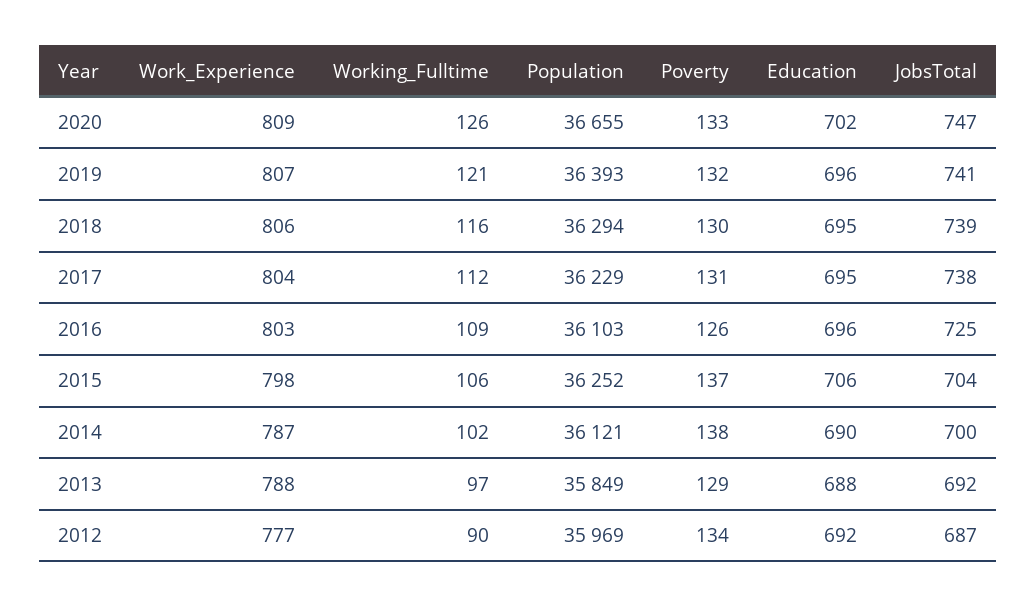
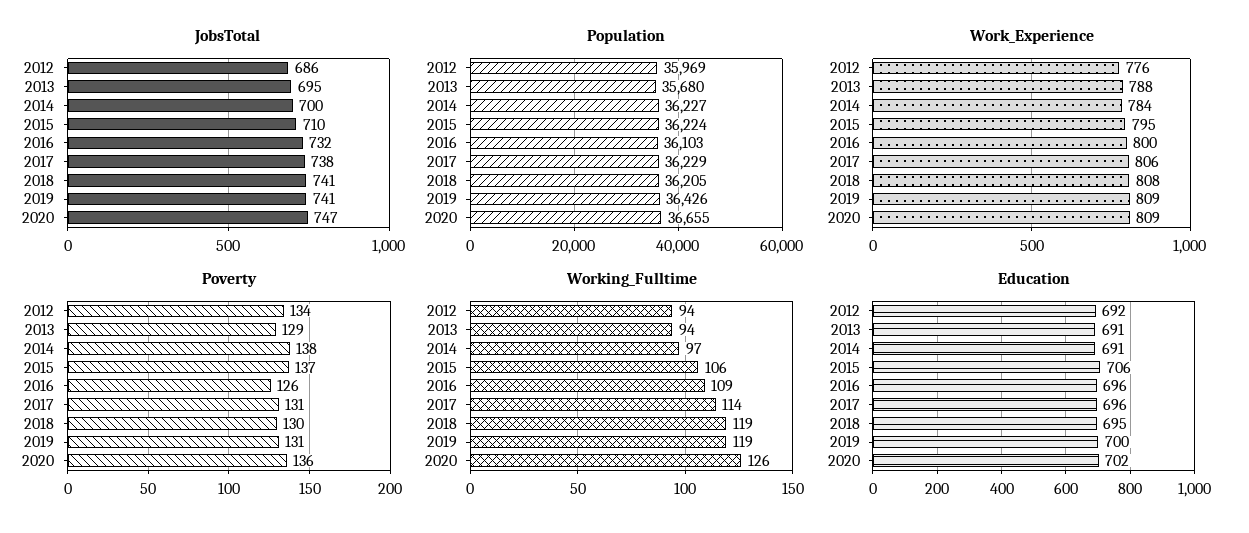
Poverty, 2020: 133 -> 136
Work_Experience, 2019: 807 -> 809
Working_Fulltime, 2019: 121 -> 119
Population, 2019: 36393 -> 36426
Poverty, 2019: 132 -> 131
Education, 2019: 696 -> 700
Work_Experience, 2018: 806 -> 808
Working_Fulltime, 2018: 116 -> 119
Population, 2018: 36294 -> 36205
JobsTotal, 2018: 739 -> 741
Work_Experience, 2017: 804 -> 806
Working_Fulltime, 2017: 112 -> 114
Education, 2017: 695 -> 696
Work_Experience, 2016: 803 -> 800
JobsTotal, 2016: 725 -> 732
Work_Experience, 2015: 798 -> 795
Population, 2015: 36252 -> 36224
JobsTotal, 2015: 704 -> 710
Work_Experience, 2014: 787 -> 784
Working_Fulltime, 2014: 102 -> 97
Population, 2014: 36121 -> 36227
Education, 2014: 690 -> 691
Working_Fulltime, 2013: 97 -> 94
Population, 2013: 35849 -> 35680
Education, 2013: 688 -> 691
JobsTotal, 2013: 692 -> 695
Work_Experience, 2012: 777 -> 776
Working_Fulltime, 2012: 90 -> 94
JobsTotal, 2012: 687 -> 686

